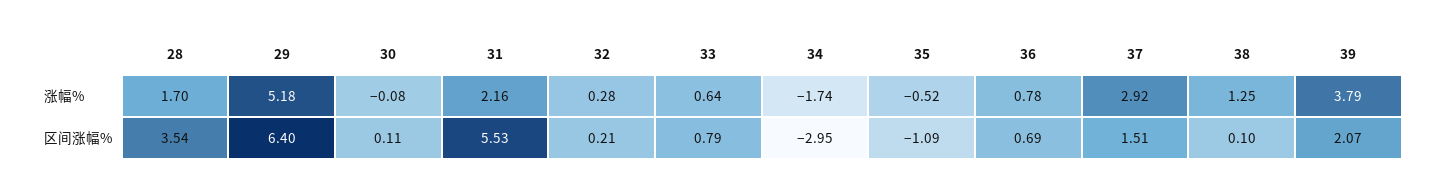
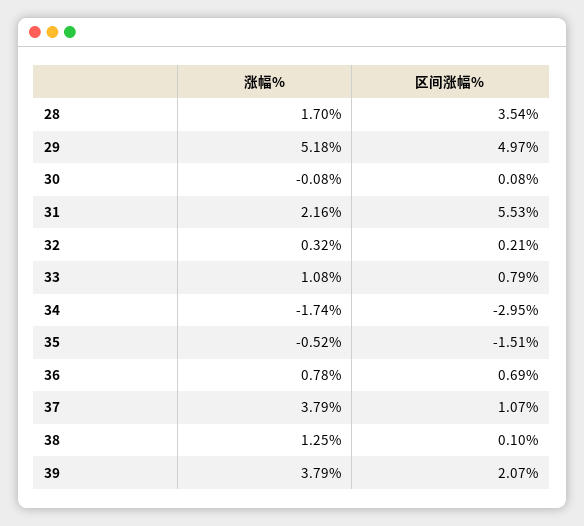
32, 涨幅%: 0.28 -> 0.32
33, 涨幅%: 0.64 -> 1.08
37, 涨幅%: 2.92 -> 3.79
29, 区间涨幅%: 6.4 -> 4.97
30, 区间涨幅%: 0.11 -> 0.08
35, 区间涨幅%: -1.09 -> -1.51
37, 区间涨幅%: 1.51 -> 1.07

